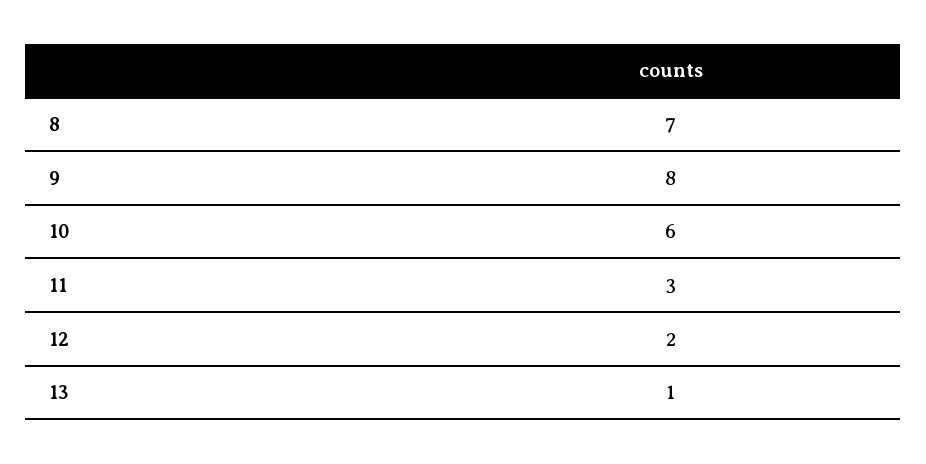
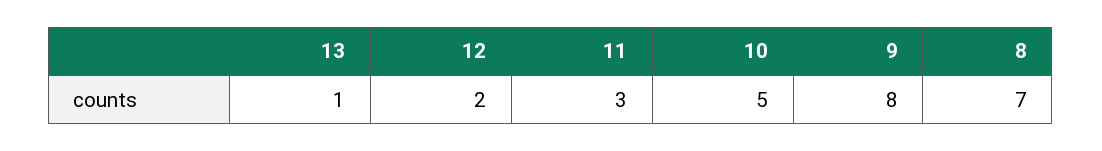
10: 6 -> 5

